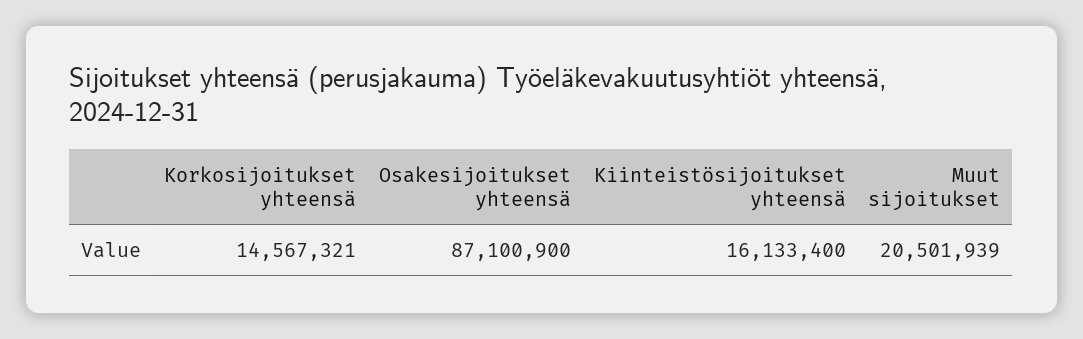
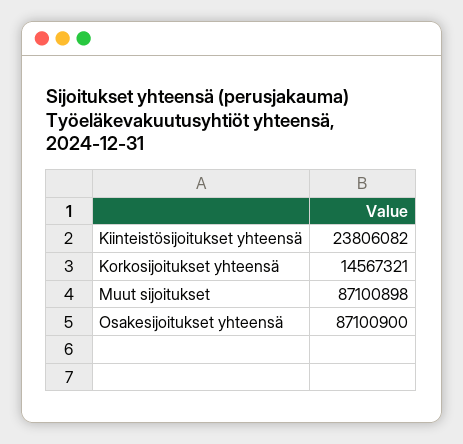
Kiinteistösijoitukset yhteensä: 16133400 -> 23806082
Muut sijoitukset: 20501939 -> 87100898

